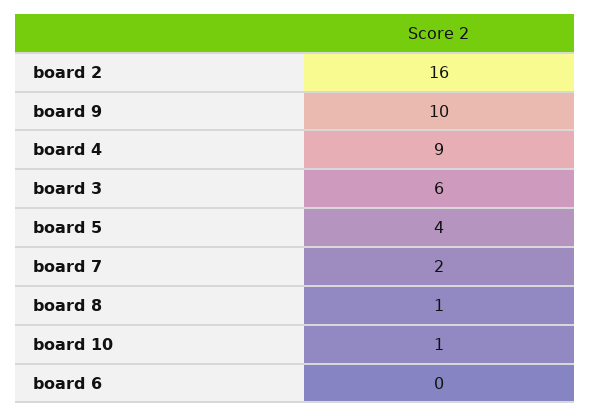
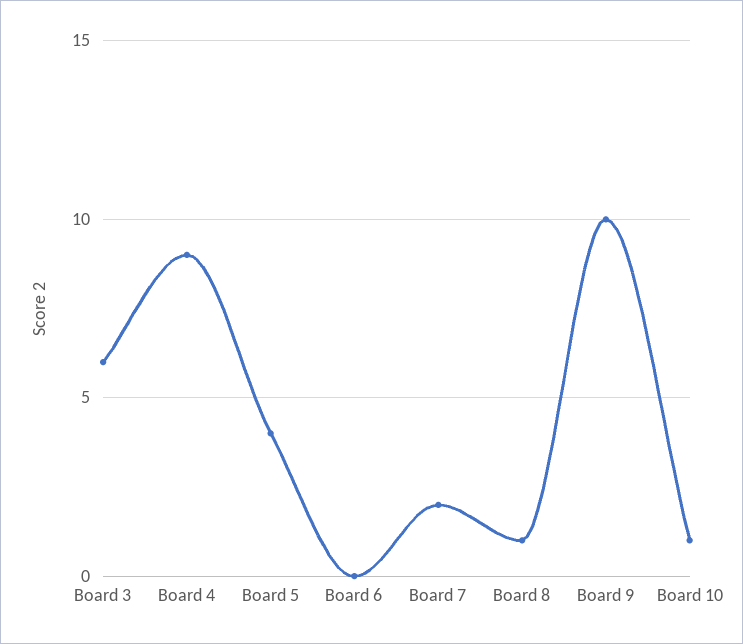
board 2: 16 -> none

